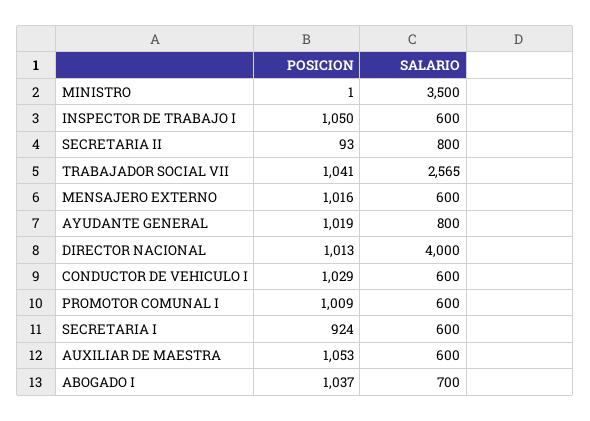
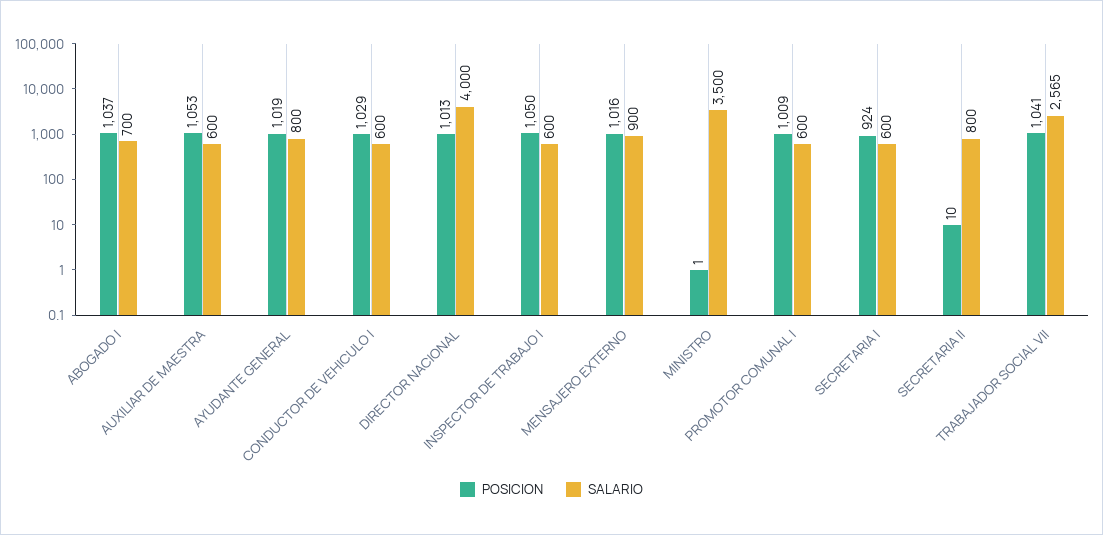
POSICION, SECRETARIA II: 93 -> 10
SALARIO, MENSAJERO EXTERNO: 600 -> 900

